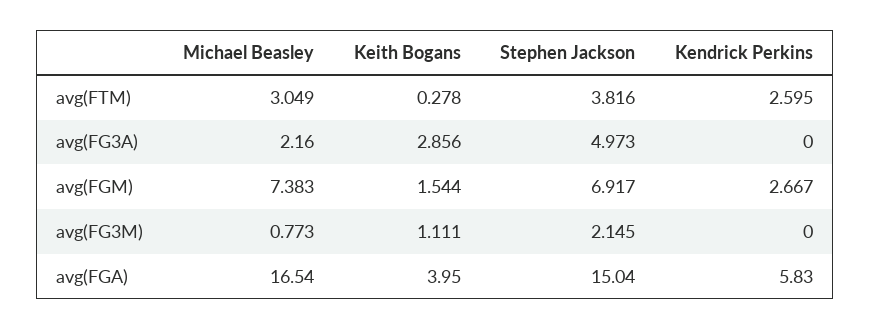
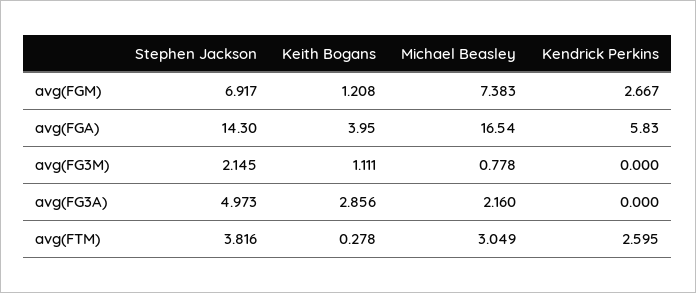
Keith Bogans, avg(FGM): 1.544 -> 1.208
Michael Beasley, avg(FG3M): 0.773 -> 0.778
Stephen Jackson, avg(FGA): 15.04 -> 14.3

